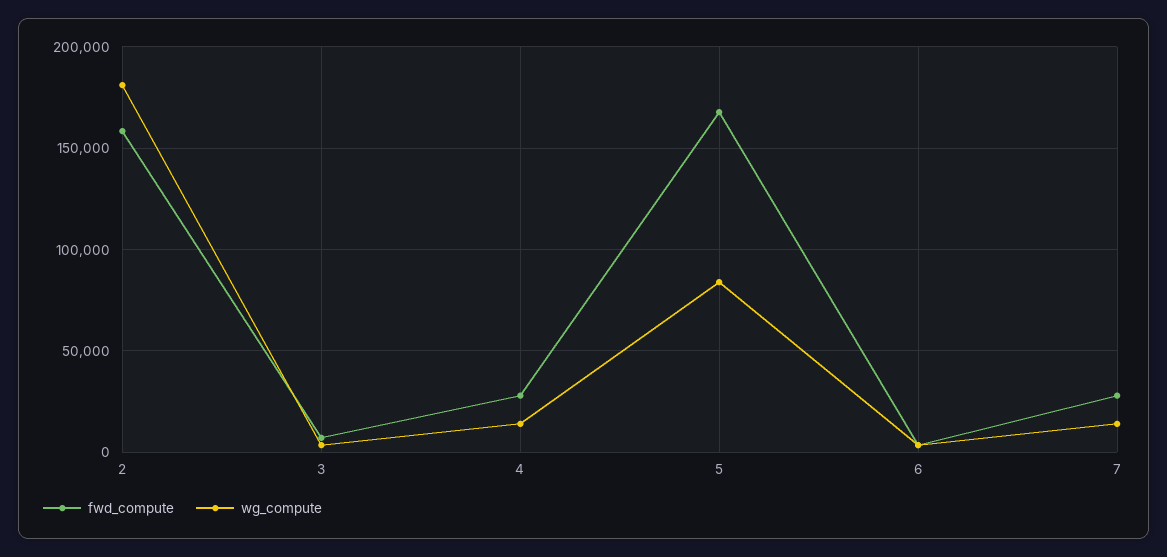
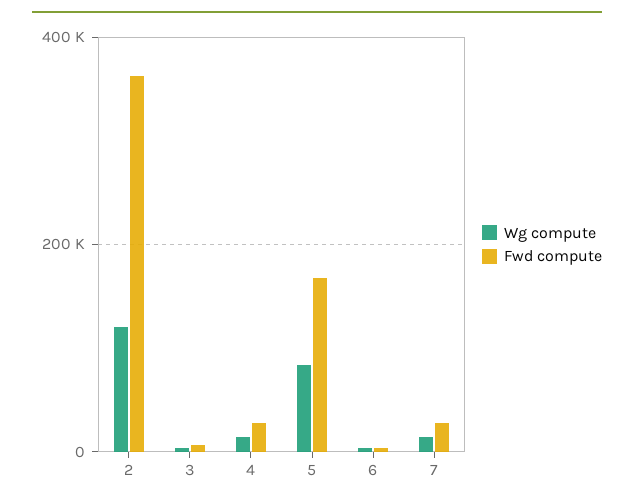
fwd_compute, 2: 160000 -> 360000
wg_compute, 2: 180000 -> 120000

